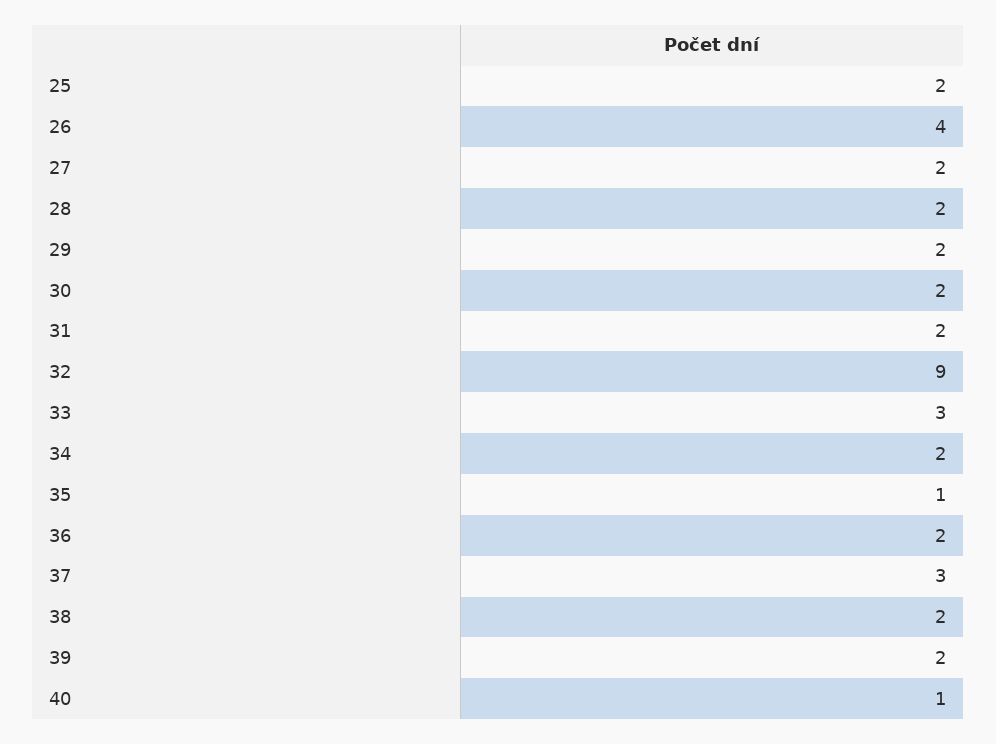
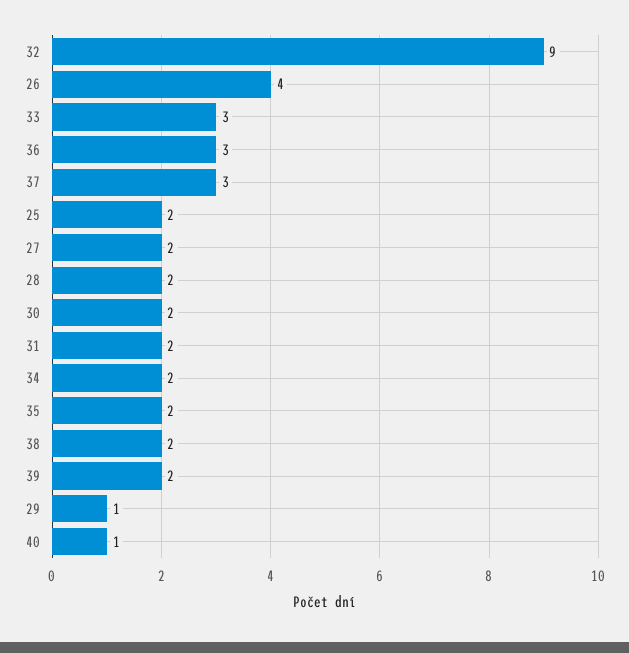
29: 2 -> 1
35: 1 -> 2
36: 2 -> 3

